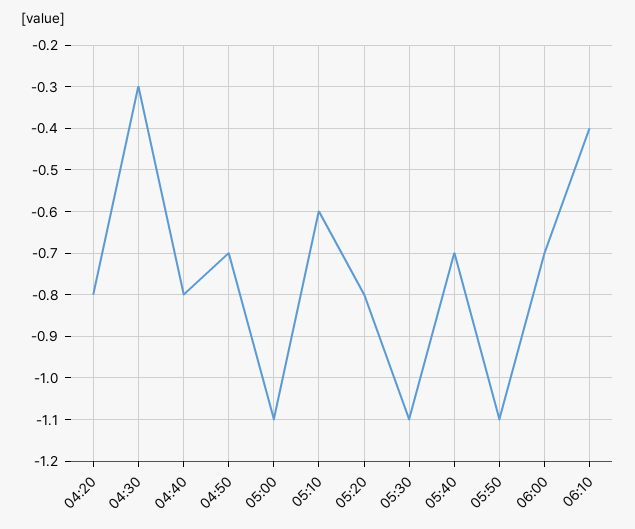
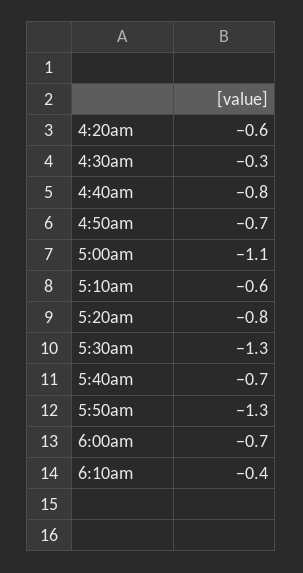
04:20: -0.8 -> -0.6
05:30: -1.1 -> -1.3
05:50: -1.1 -> -1.3

